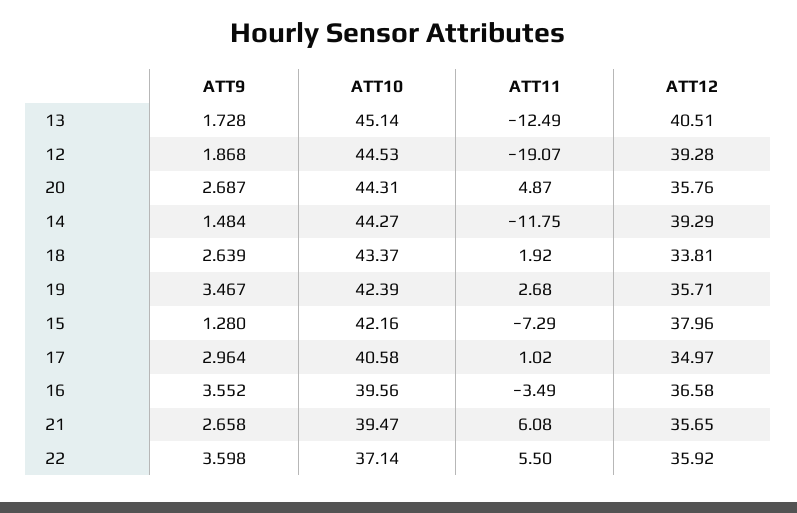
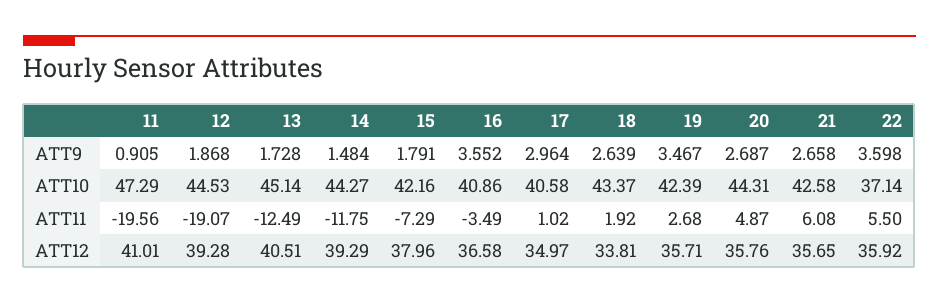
ATT9, 15: 1.28 -> 1.791
ATT10, 16: 39.56 -> 40.86
ATT10, 21: 39.47 -> 42.58
ATT9, 11: none -> 0.905
ATT10, 11: none -> 47.29
ATT11, 11: none -> -19.56
ATT12, 11: none -> 41.01

